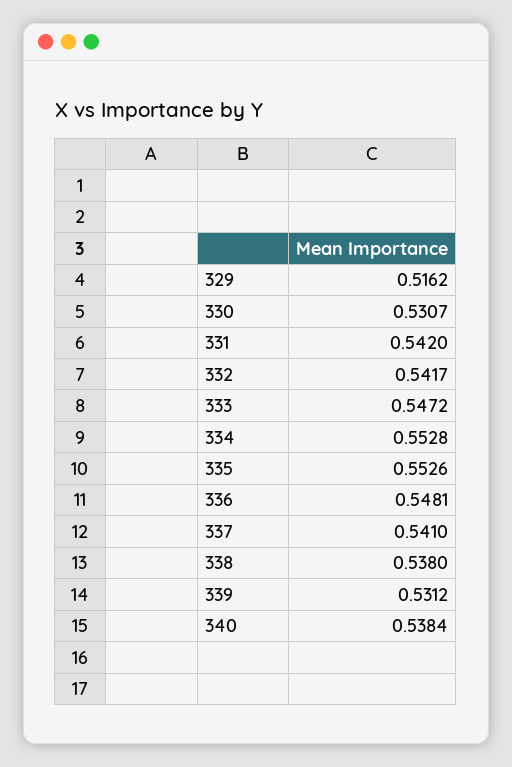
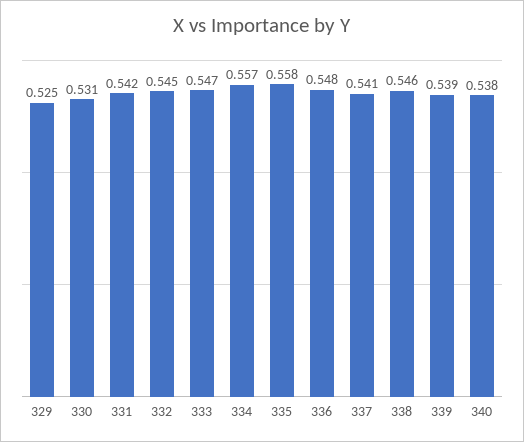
329: 0.5162 -> 0.525
332: 0.5417 -> 0.545
334: 0.5528 -> 0.557
335: 0.5526 -> 0.558
338: 0.538 -> 0.546
339: 0.5312 -> 0.539

